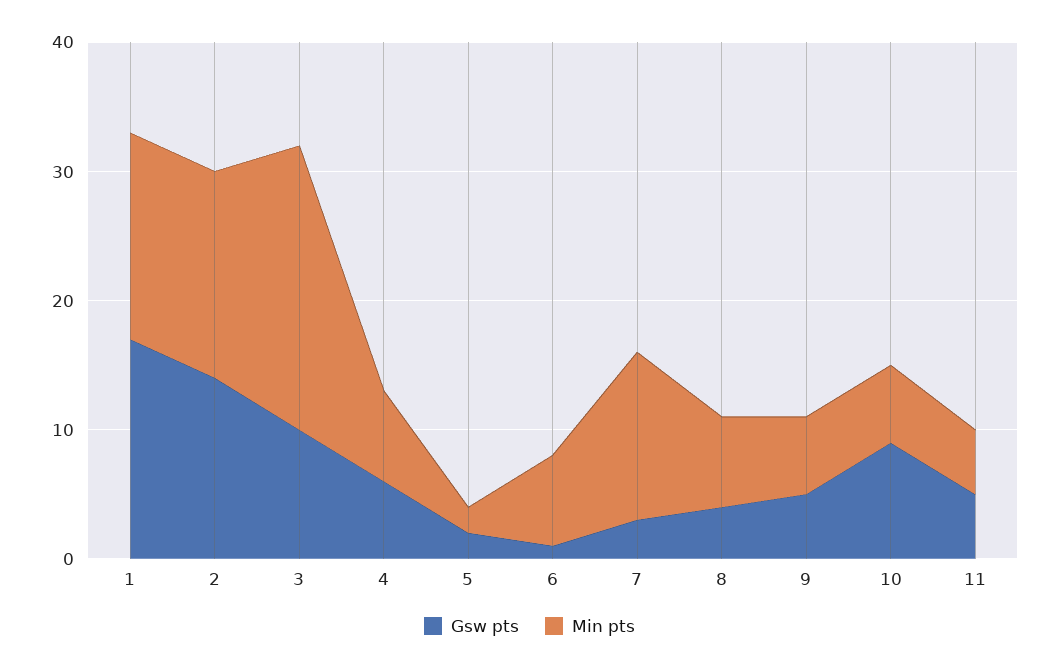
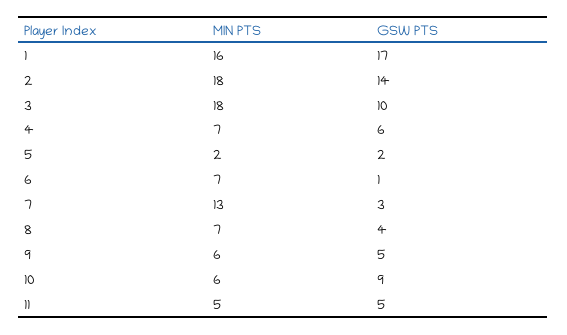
Min pts, 2: 16 -> 18
Min pts, 3: 22 -> 18

